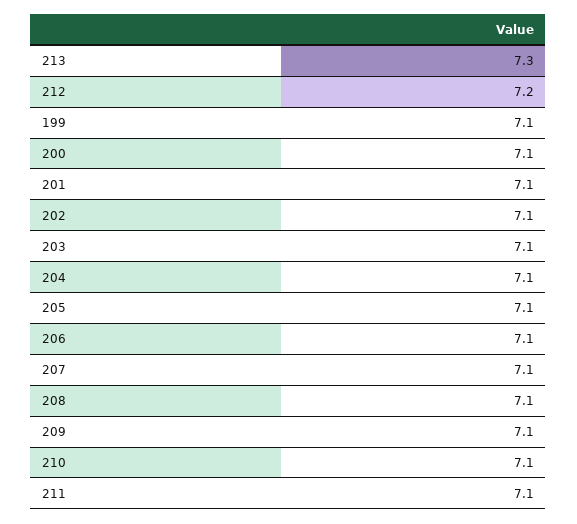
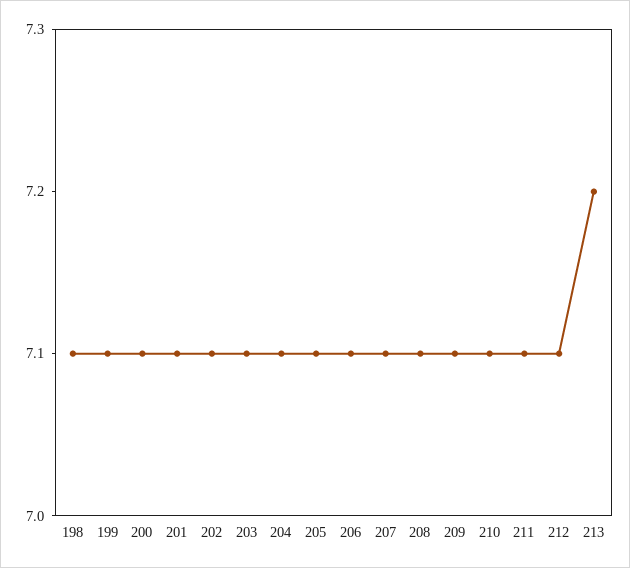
213: 7.3 -> 7.2
212: 7.2 -> 7.1
198: none -> 7.1

